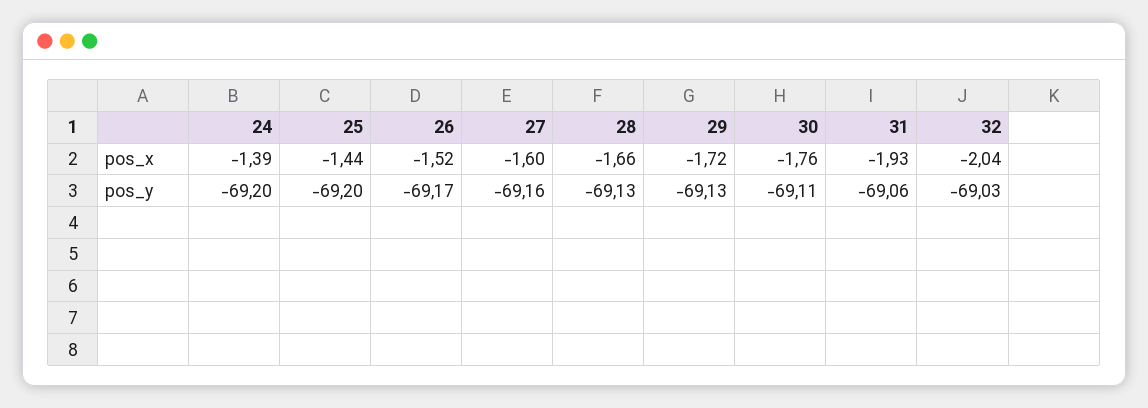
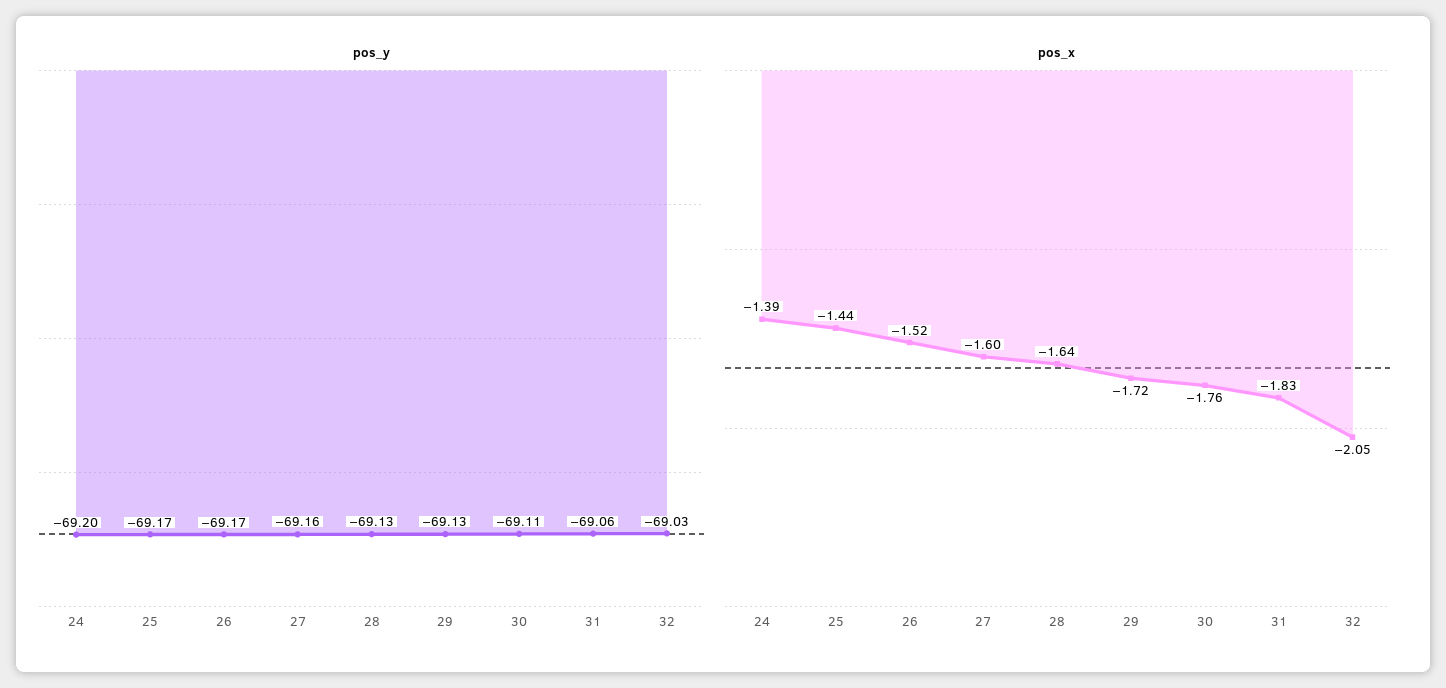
pos_x, 28: -1.66 -> -1.64
pos_x, 31: -1.93 -> -1.83
pos_x, 32: -2.04 -> -2.05
pos_y, 25: -69.2 -> -69.17

